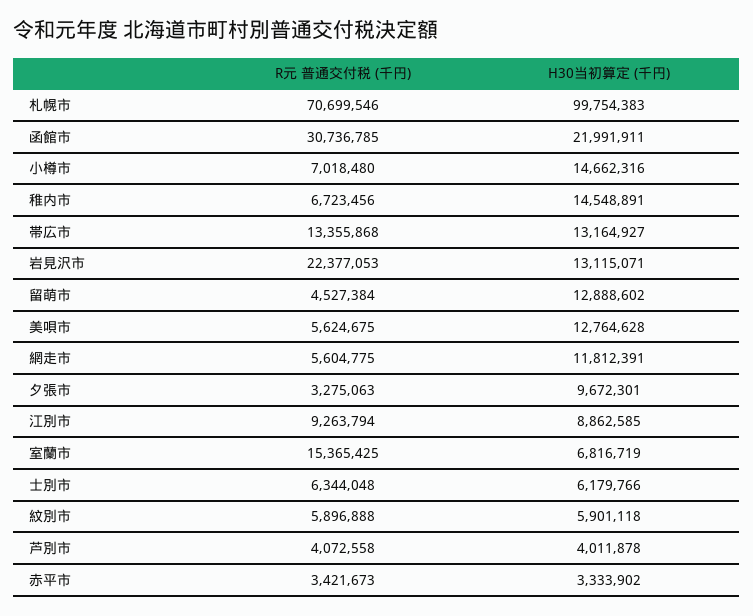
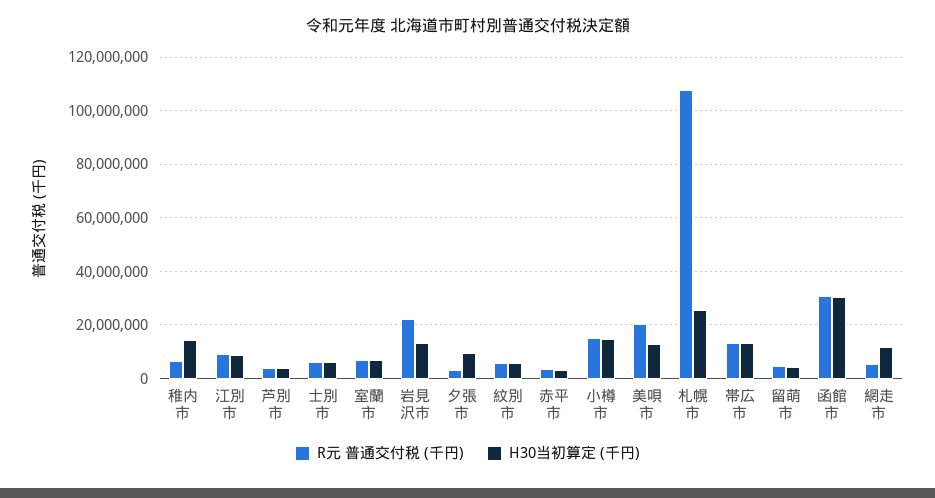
R元 普通交付税 (千円), 札幌市: 70699546 -> 107500000
H30当初算定 (千円), 札幌市: 99754383 -> 25000000
H30当初算定 (千円), 函館市: 21991911 -> 30000000
R元 普通交付税 (千円), 小樽市: 7018480 -> 15000000
H30当初算定 (千円), 留萌市: 12888602 -> 5000000
R元 普通交付税 (千円), 美唄市: 5624675 -> 20000000
R元 普通交付税 (千円), 室蘭市: 15365425 -> 7500000

